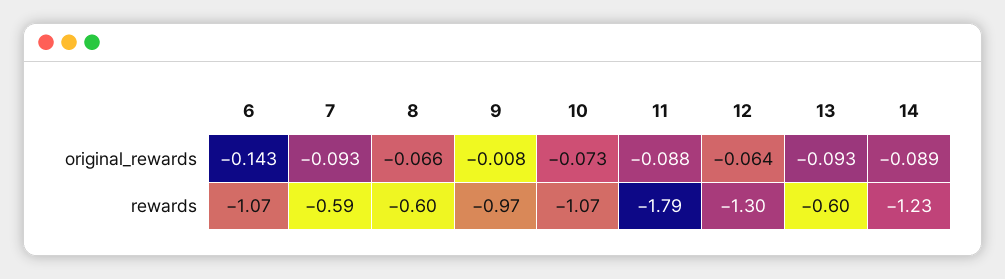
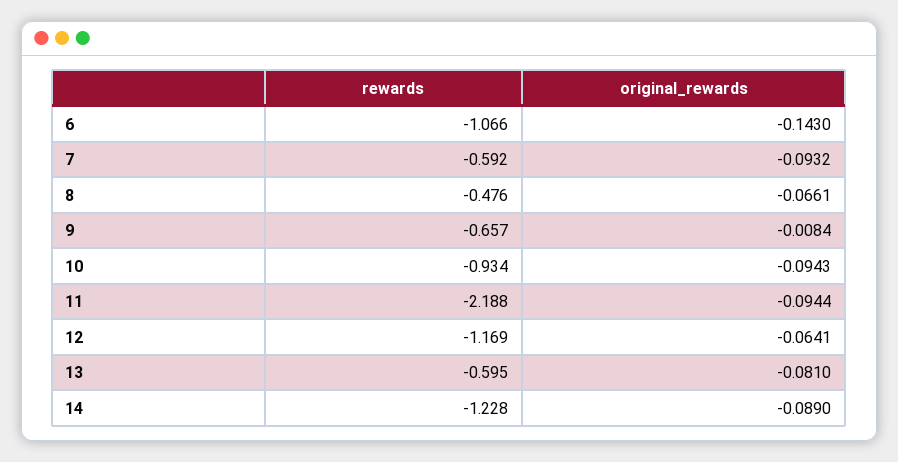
10, original_rewards: -0.073 -> -0.0943
11, original_rewards: -0.088 -> -0.0944
13, original_rewards: -0.093 -> -0.081
8, rewards: -0.6 -> -0.476
9, rewards: -0.97 -> -0.657
10, rewards: -1.07 -> -0.934
11, rewards: -1.79 -> -2.188
12, rewards: -1.3 -> -1.169

